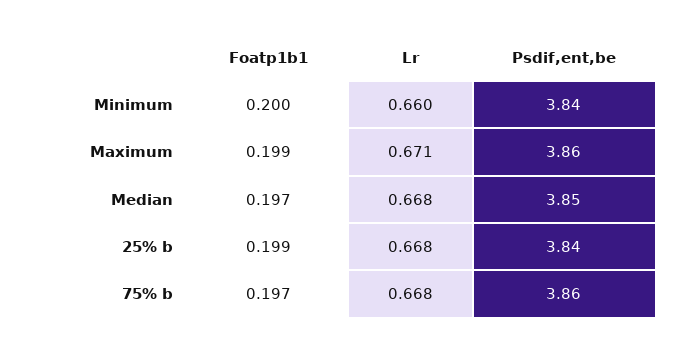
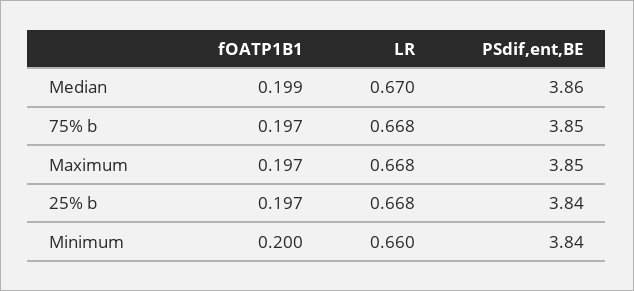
Foatp1b1, Maximum: 0.199 -> 0.197
Lr, Maximum: 0.671 -> 0.668
Psdif,ent,be, Maximum: 3.86 -> 3.85
Foatp1b1, Median: 0.197 -> 0.199
Lr, Median: 0.668 -> 0.67
Psdif,ent,be, Median: 3.85 -> 3.86
Foatp1b1, 25% b: 0.199 -> 0.197
Psdif,ent,be, 75% b: 3.86 -> 3.85

